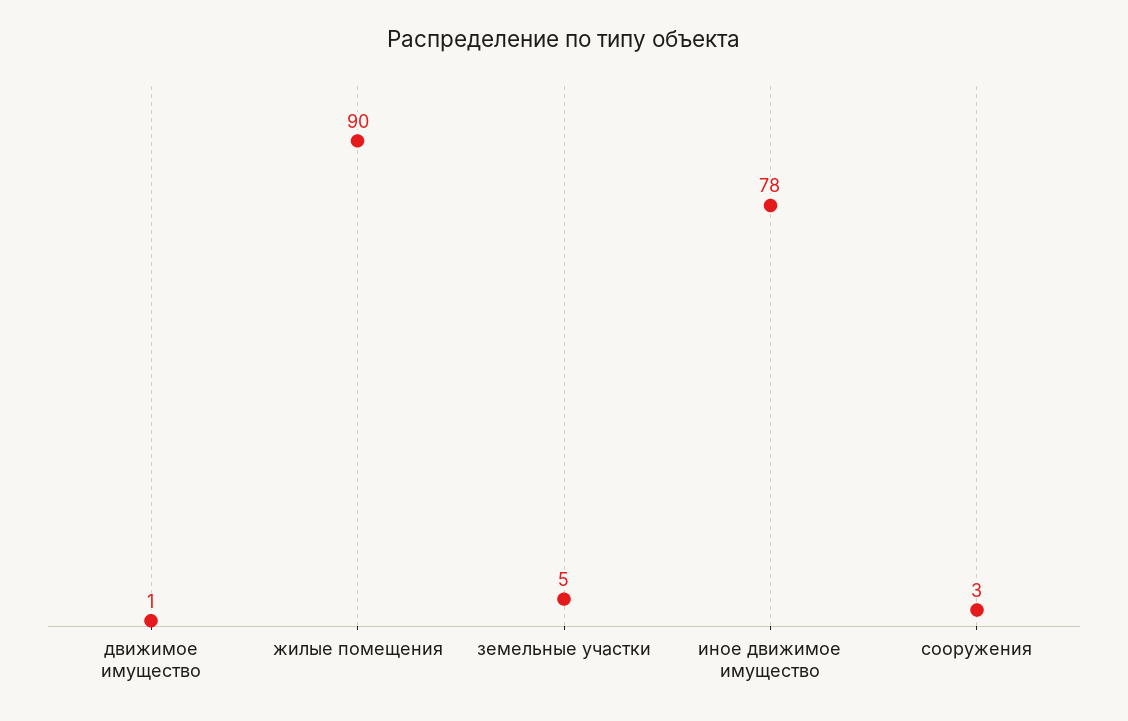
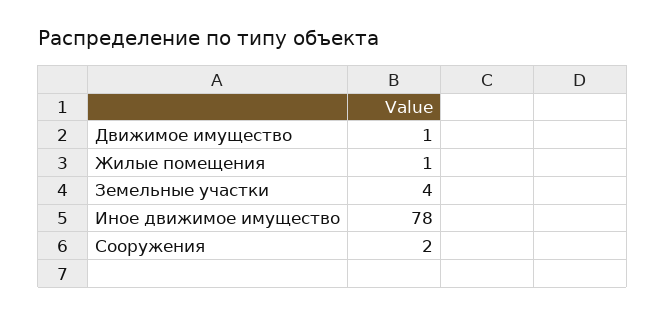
жилые помещения: 90 -> 1
земельные участки: 5 -> 4
сооружения: 3 -> 2

